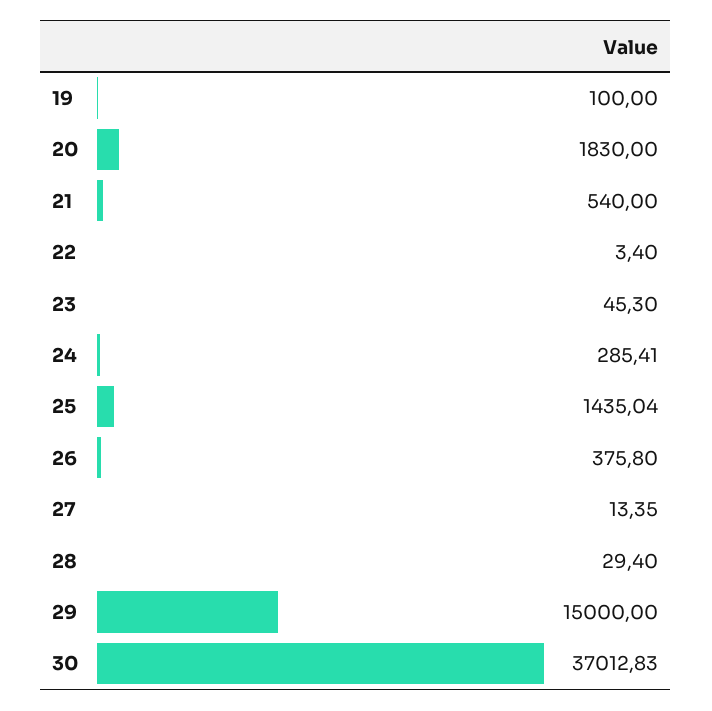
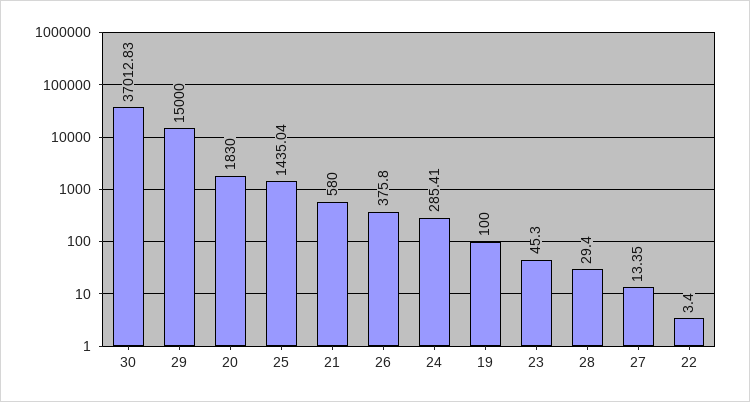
21: 540 -> 580

